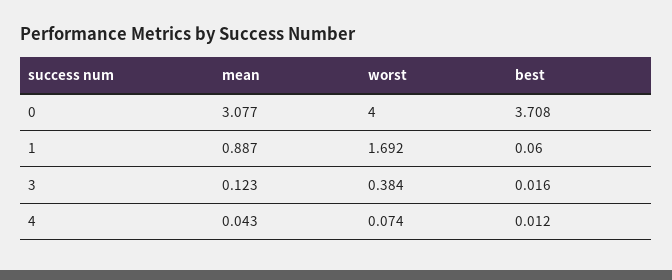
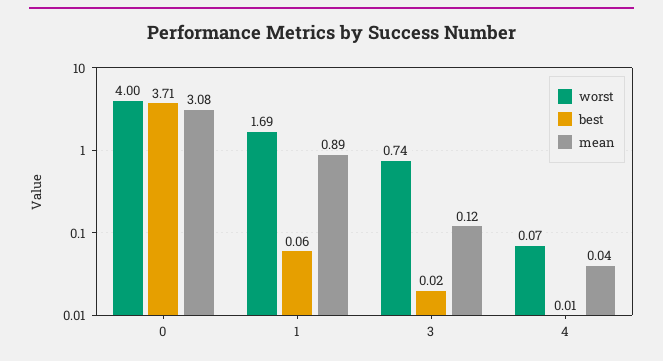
worst, 3: 0.384 -> 0.74

